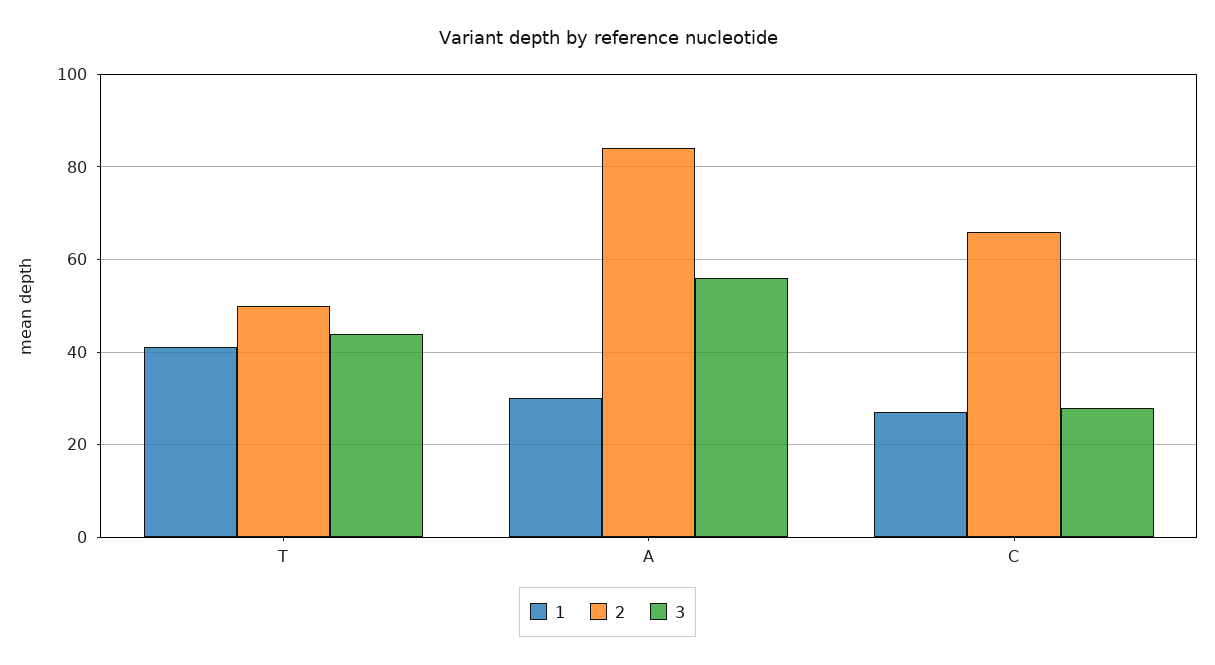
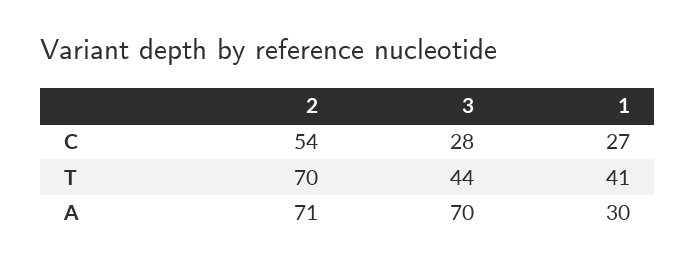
2, T: 50 -> 70
2, A: 85 -> 71
3, A: 55 -> 70
2, C: 65 -> 54

